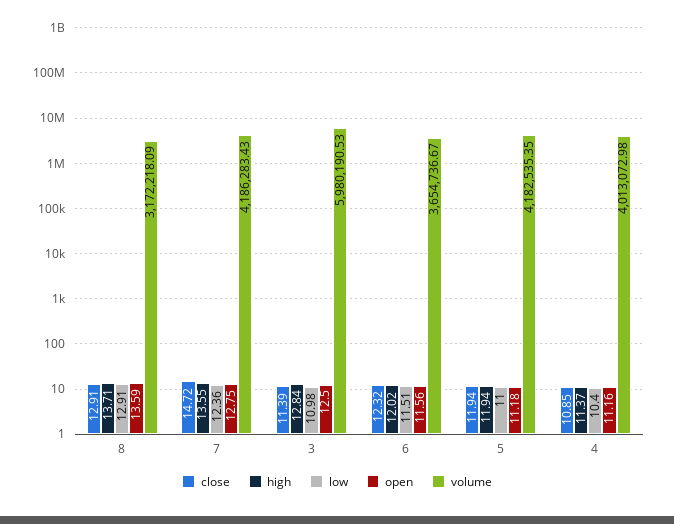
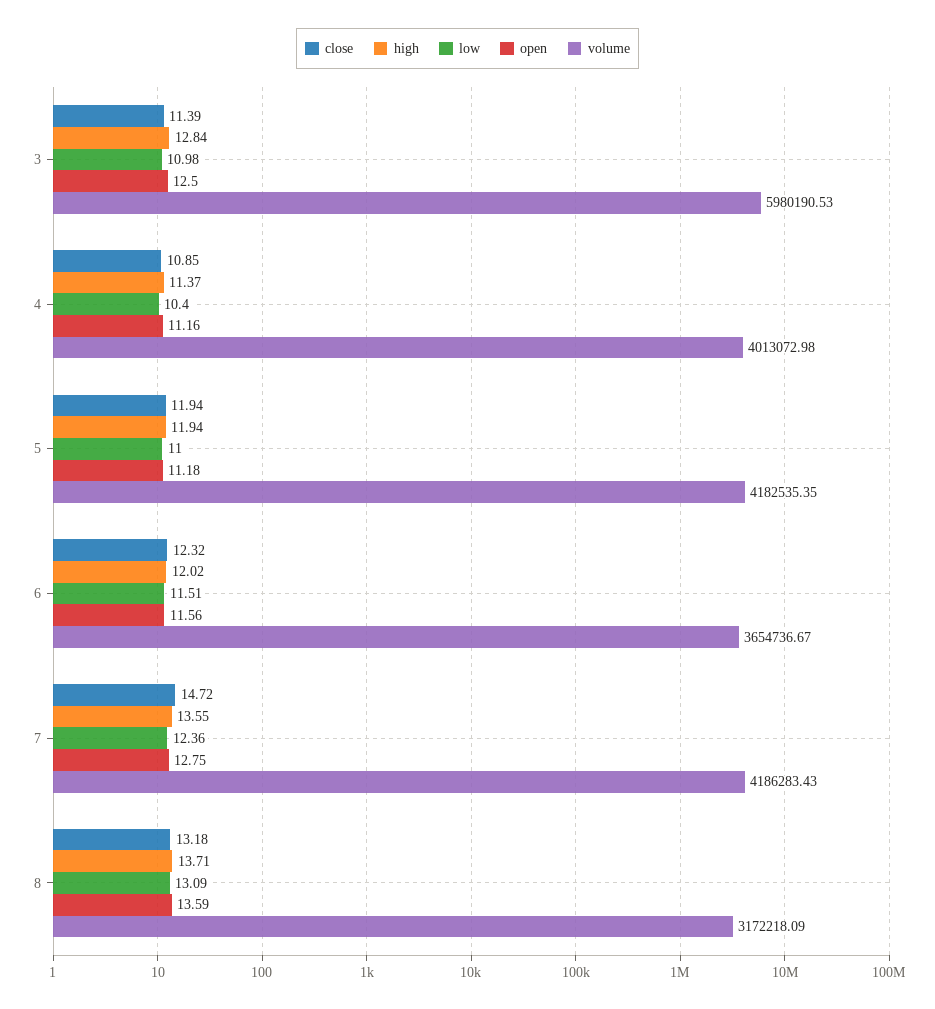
close, 8: 12.91 -> 13.18
low, 8: 12.91 -> 13.09

